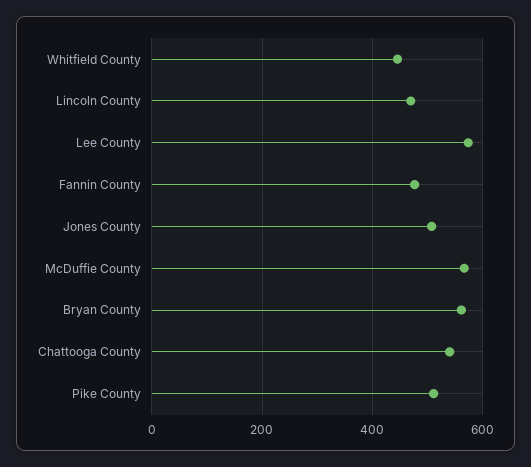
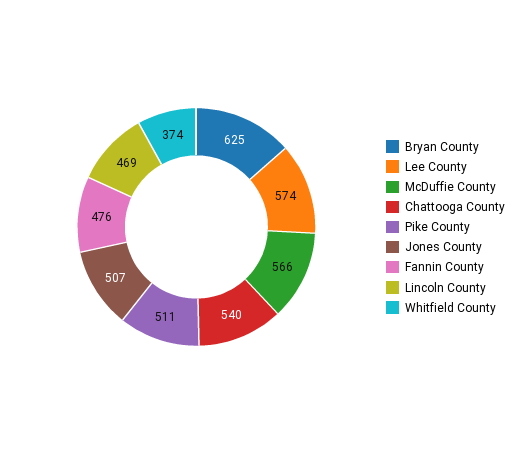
Whitfield County: 440 -> 374
Bryan County: 560 -> 625

